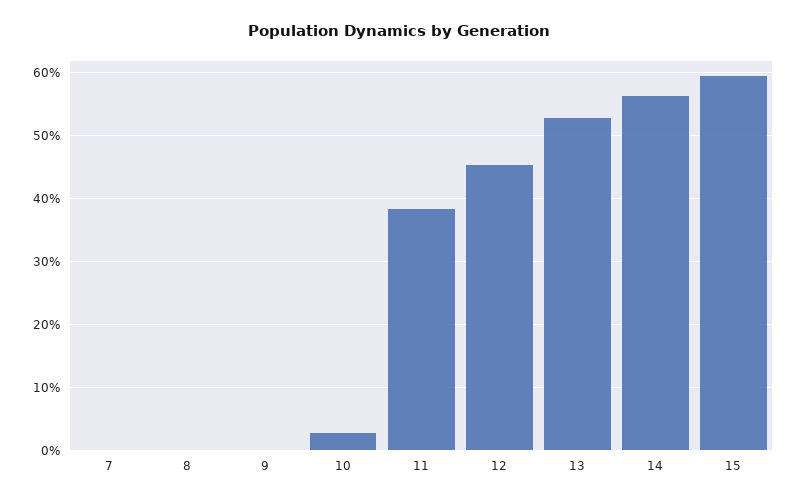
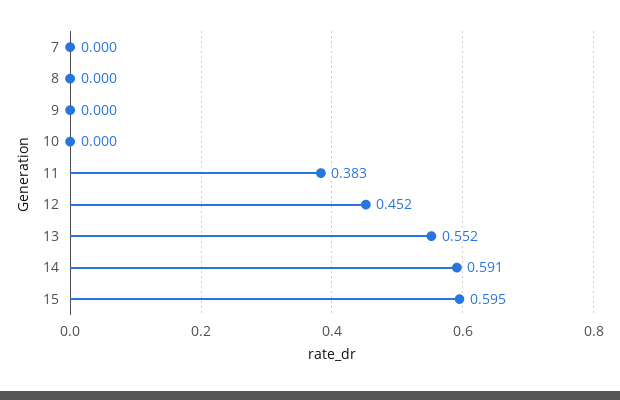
10: 0.03 -> 0
13: 0.53 -> 0.552
14: 0.56 -> 0.591

